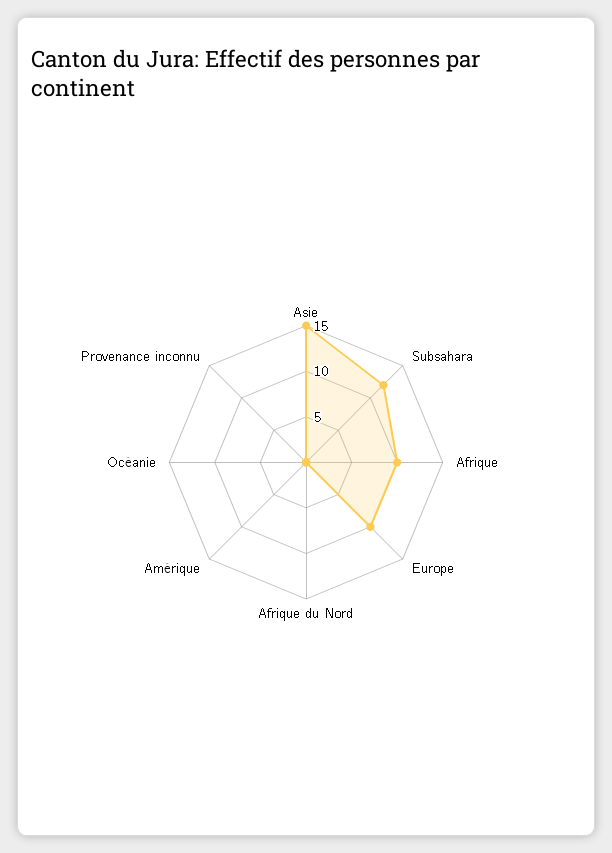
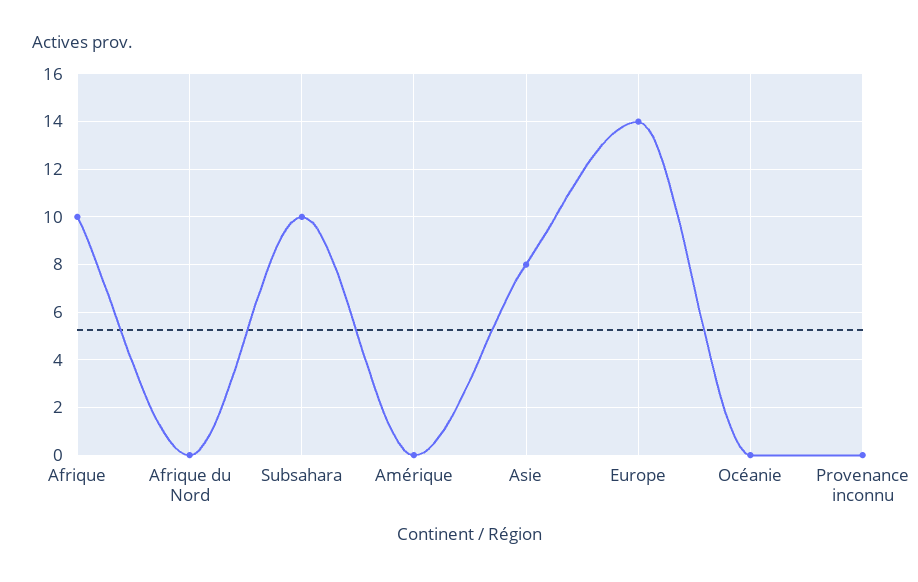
Asie: 15 -> 8
Subsahara: 12 -> 10
Europe: 10 -> 14

